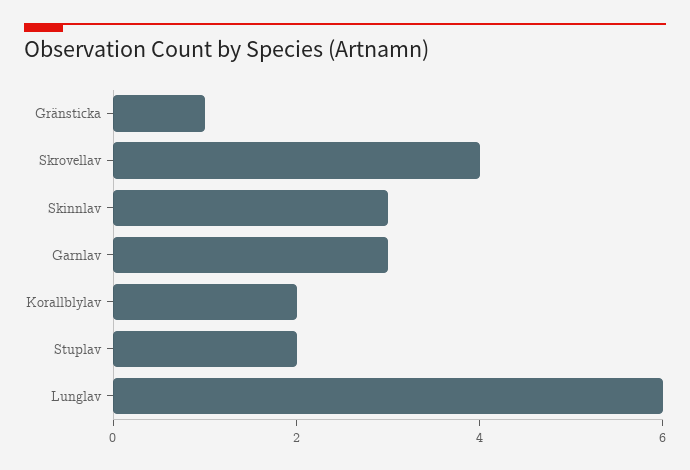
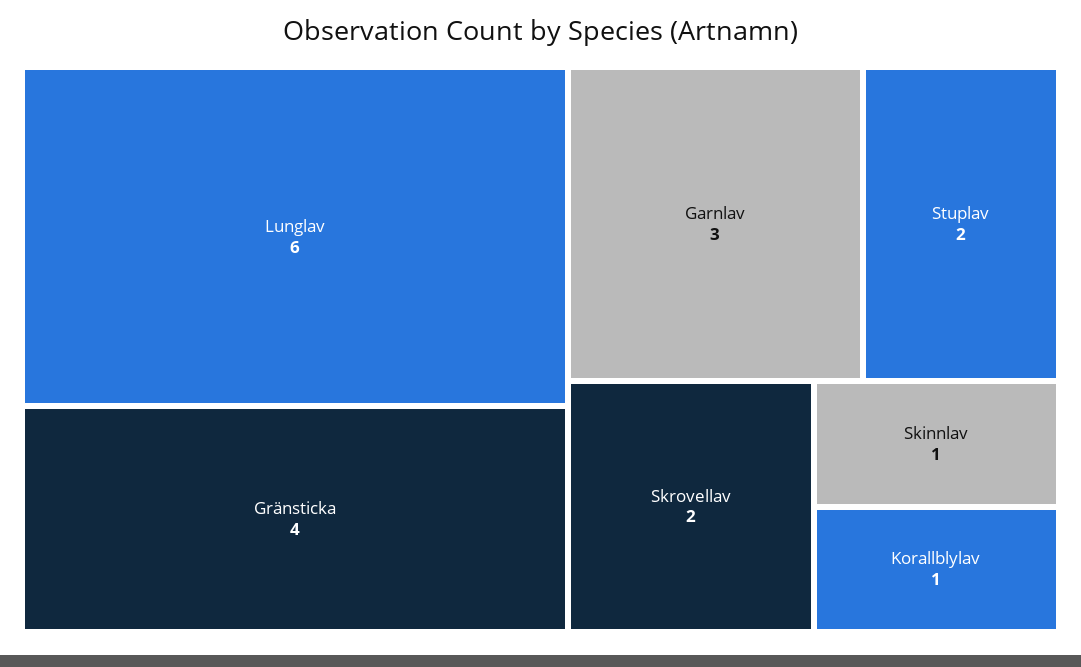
Gränsticka: 1 -> 4
Skrovellav: 4 -> 2
Skinnlav: 3 -> 1
Korallblylav: 2 -> 1

